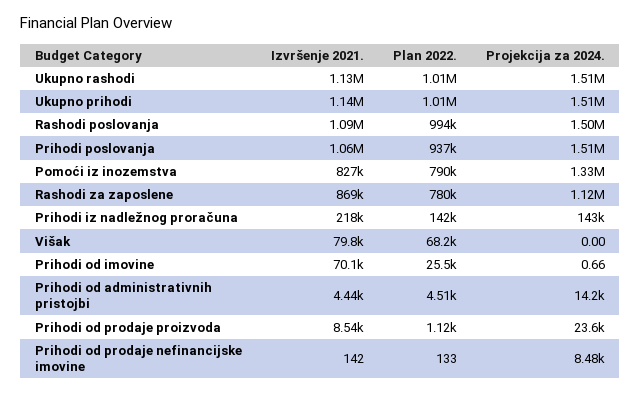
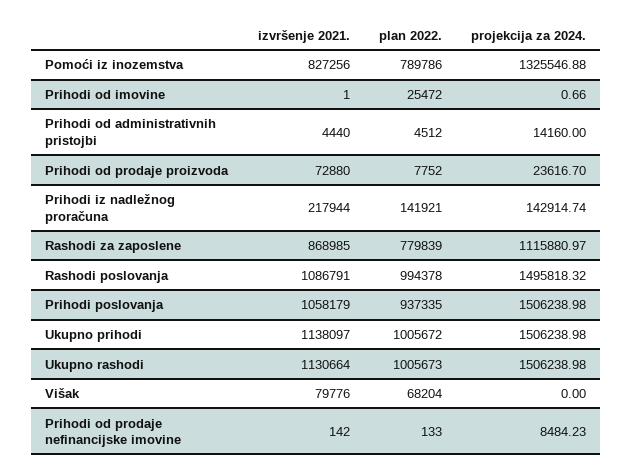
Izvršenje 2021., Prihodi od imovine: 70100 -> 1
Izvršenje 2021., Prihodi od prodaje proizvoda: 8540 -> 72880
Plan 2022., Prihodi od prodaje proizvoda: 1120 -> 7752

